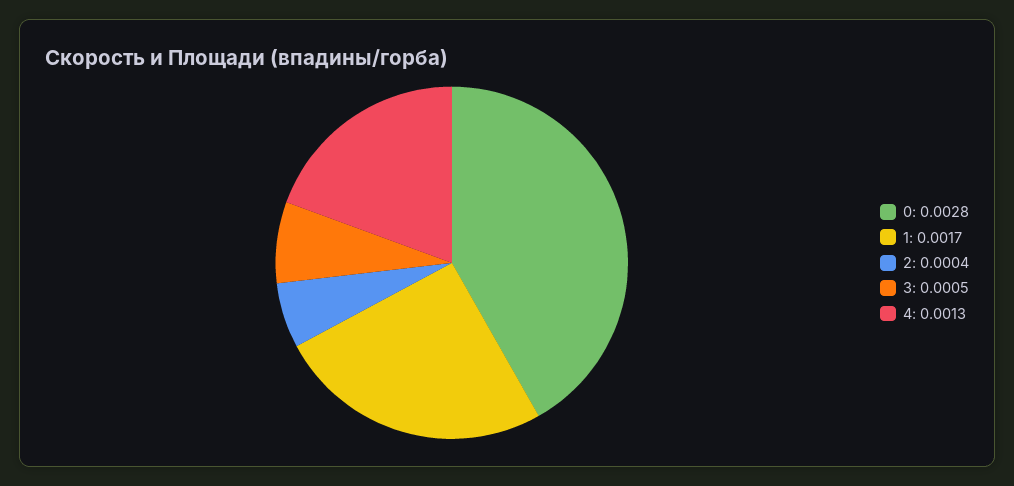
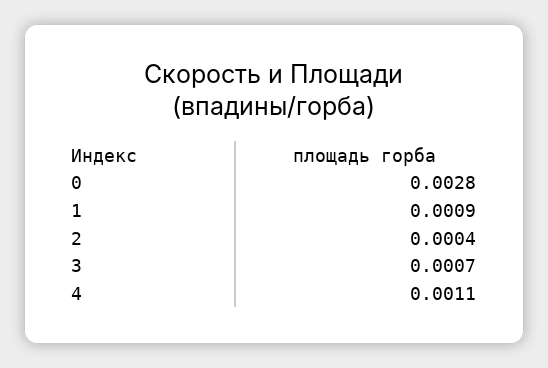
1: 0.0017 -> 0.0009
3: 0.0005 -> 0.0007
4: 0.0013 -> 0.0011

